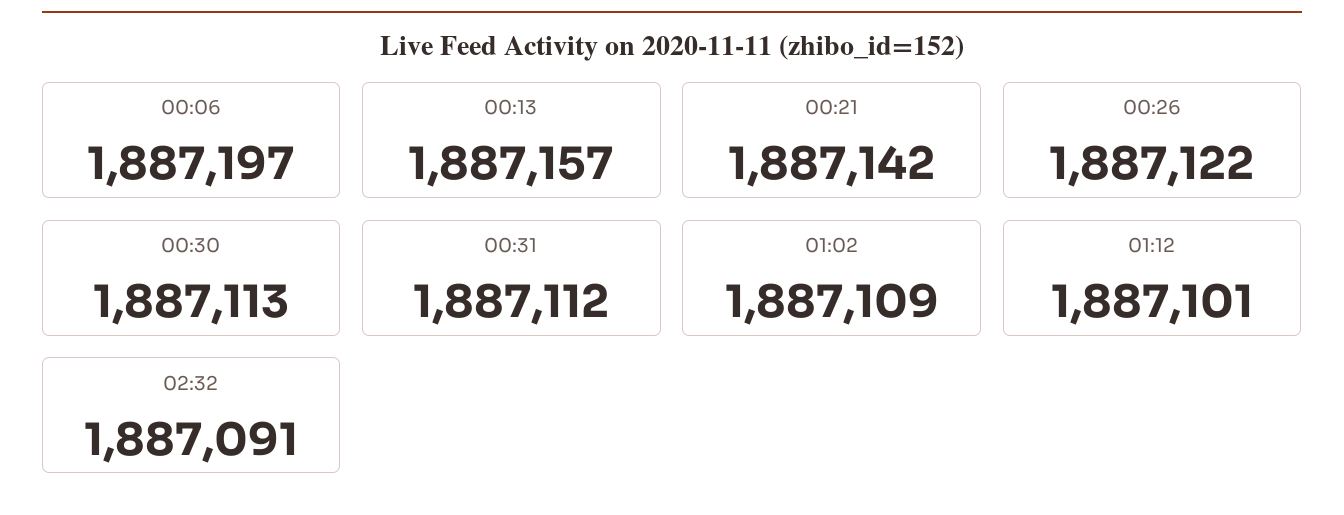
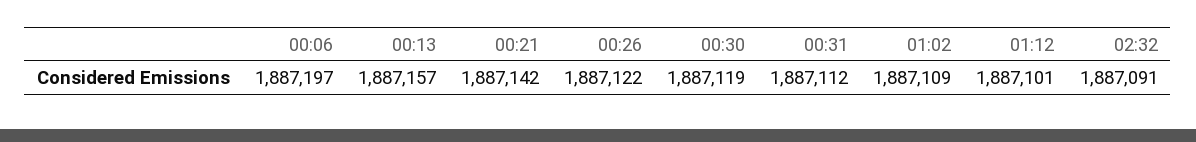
00:30: 1887113 -> 1887119

